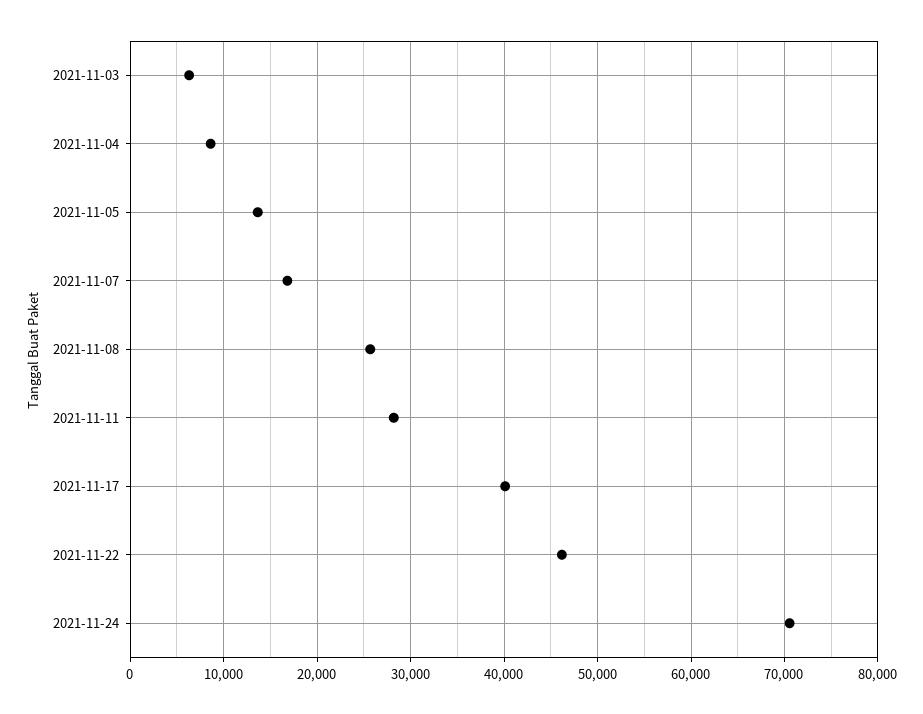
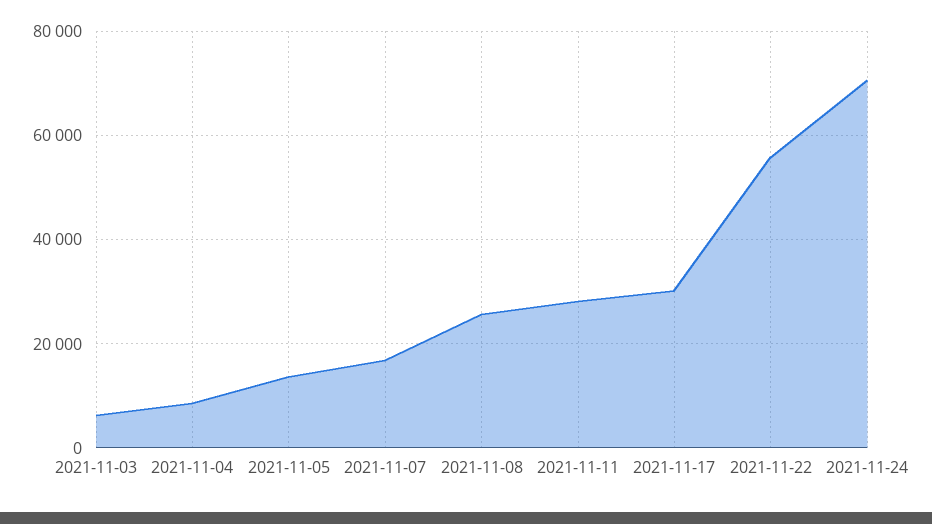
2021-11-17: 40000 -> 30000
2021-11-22: 46000 -> 56000

